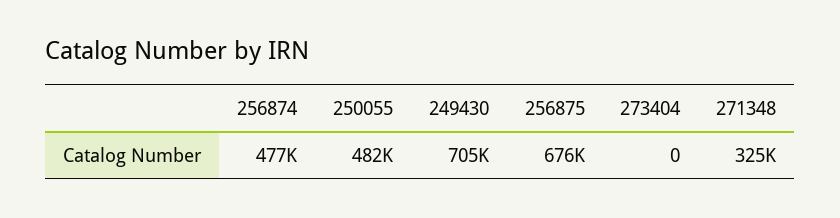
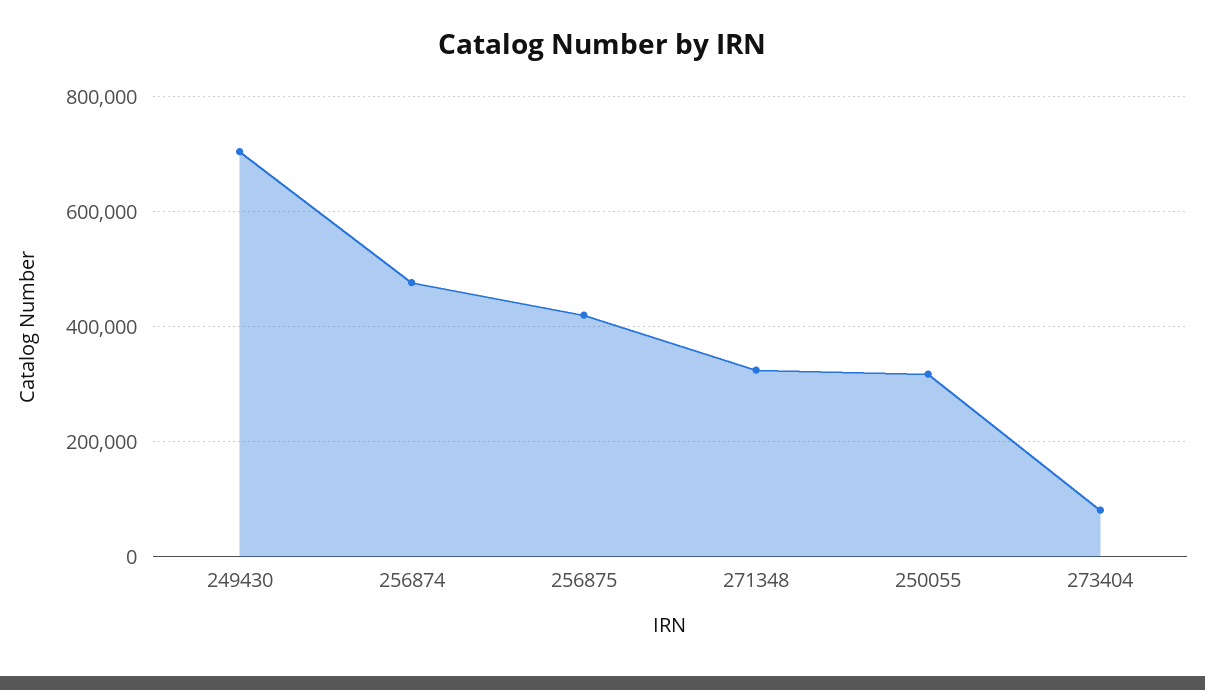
250055: 482000 -> 320000
256875: 676000 -> 420000
273404: 0 -> 80000

